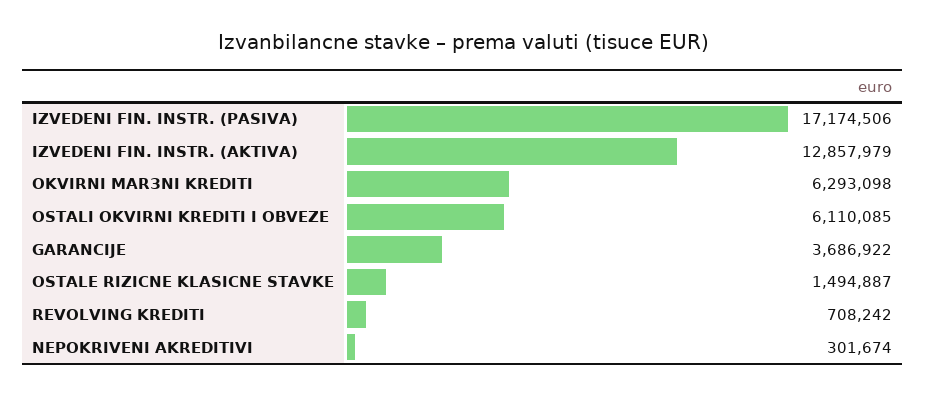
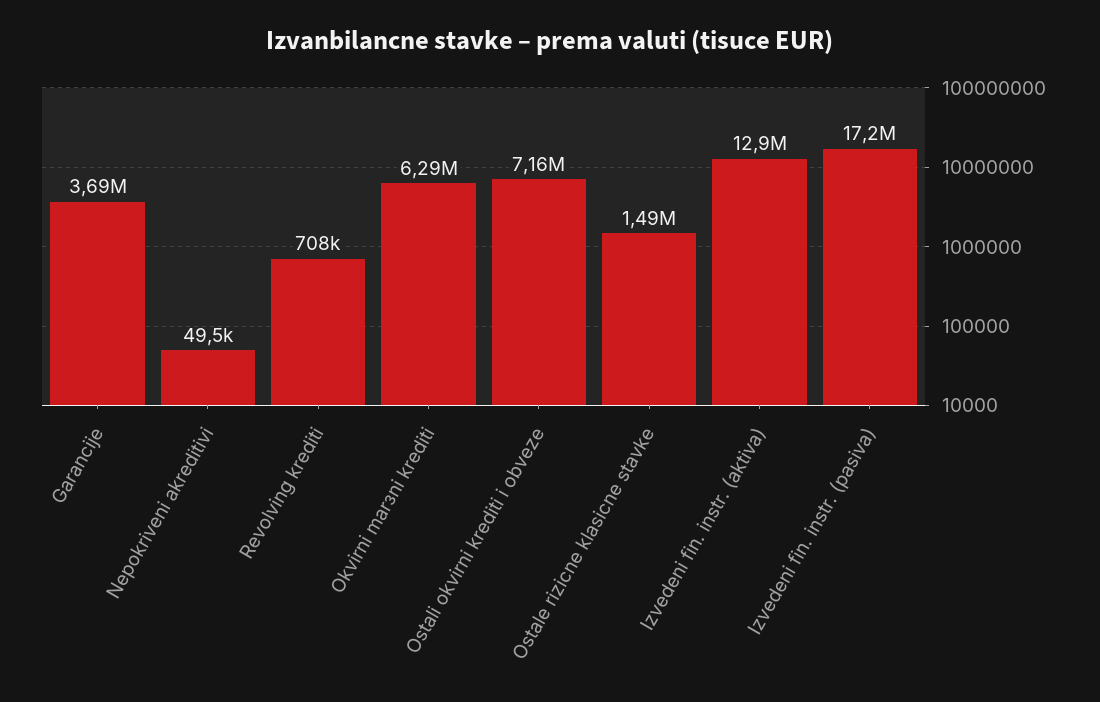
OSTALI OKVIRNI KREDITI I OBVEZE: 6110085 -> 7160000
NEPOKRIVENI AKREDITIVI: 301674 -> 49500

